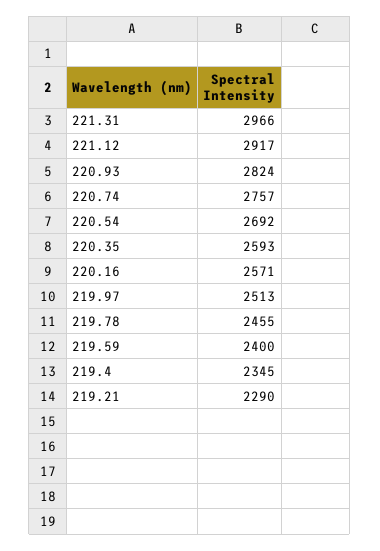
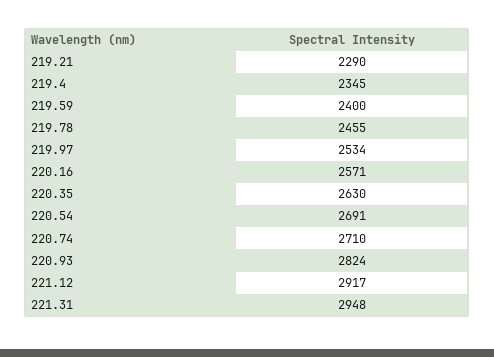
221.31: 2966 -> 2948
220.74: 2757 -> 2710
220.54: 2692 -> 2691
220.35: 2593 -> 2630
219.97: 2513 -> 2534

